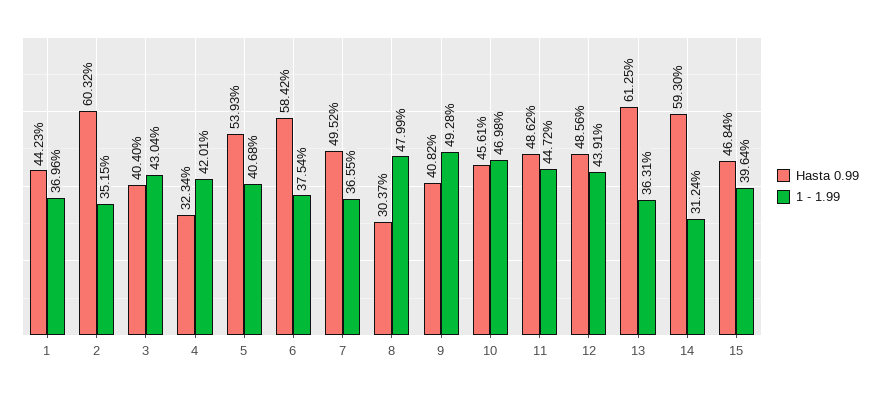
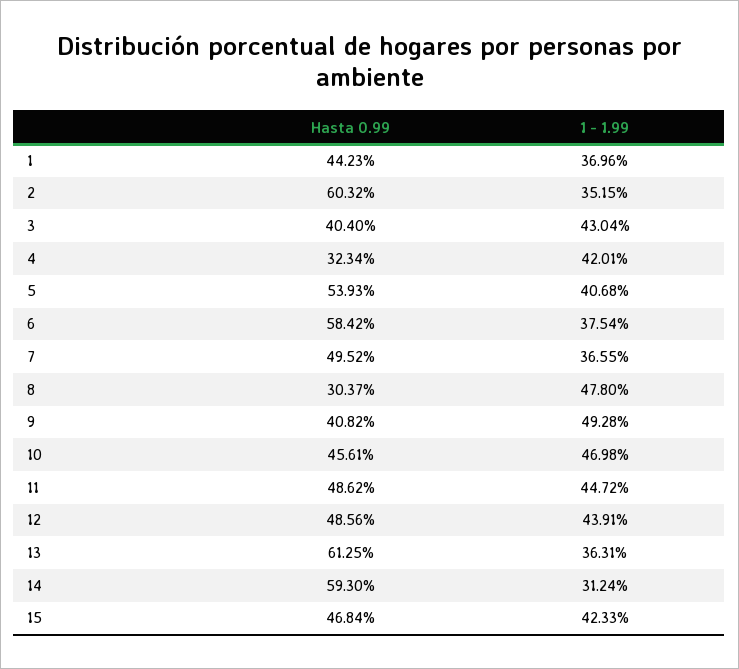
1 - 1.99, 8: 47.99 -> 47.8
1 - 1.99, 15: 39.64 -> 42.33

